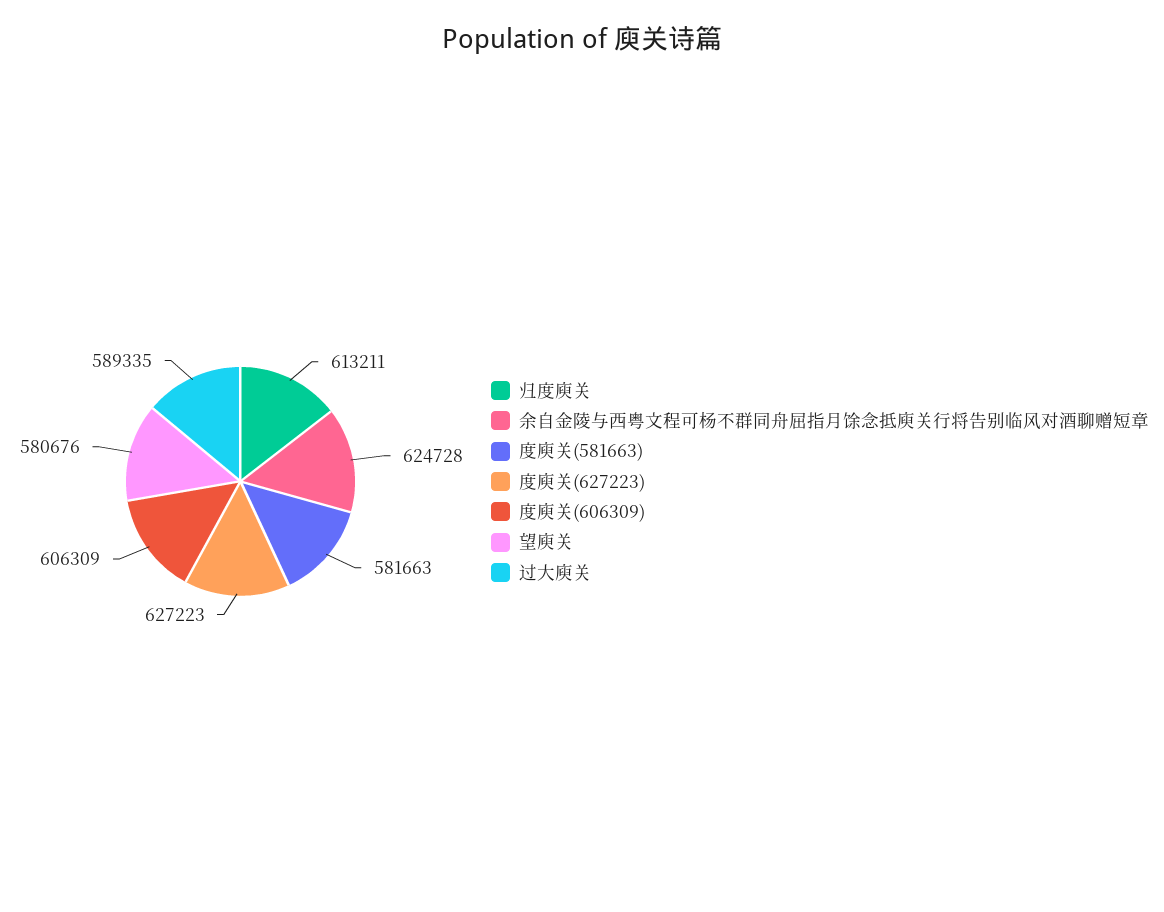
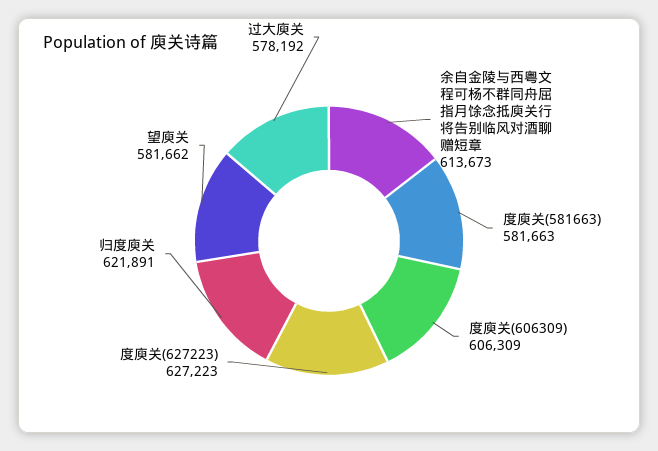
归度庾关: 613211 -> 621891
余自金陵与西粤文程可杨不群同舟屈指月馀念抵庾关行将告别临风对酒聊赠短章: 624728 -> 613673
望庾关: 580676 -> 581662
过大庾关: 589335 -> 578192

